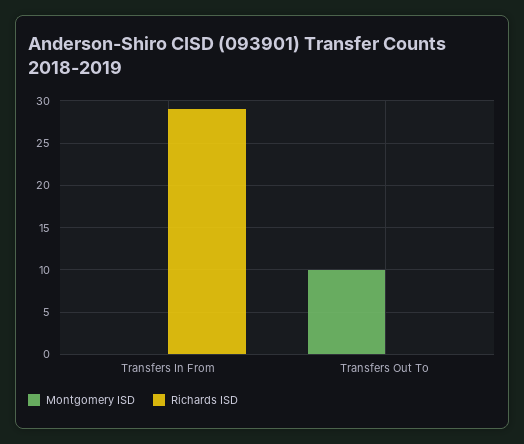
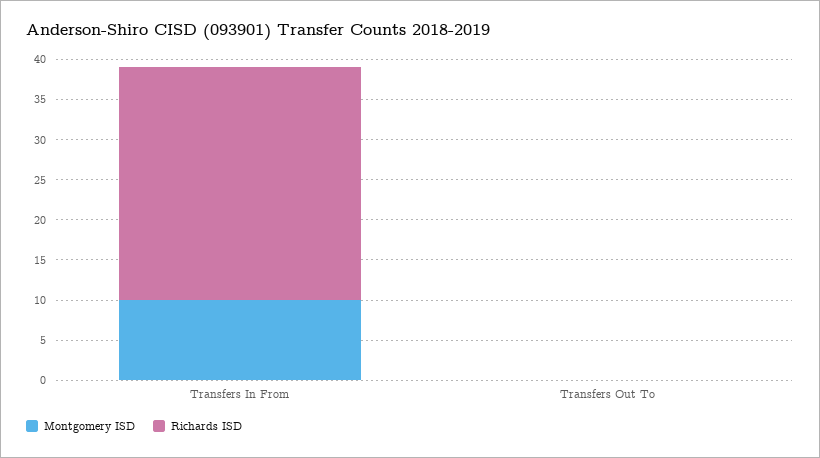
Montgomery ISD, Transfers In From: 0 -> 10
Montgomery ISD, Transfers Out To: 10 -> 0

